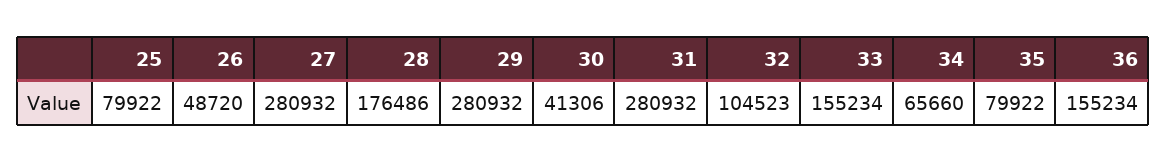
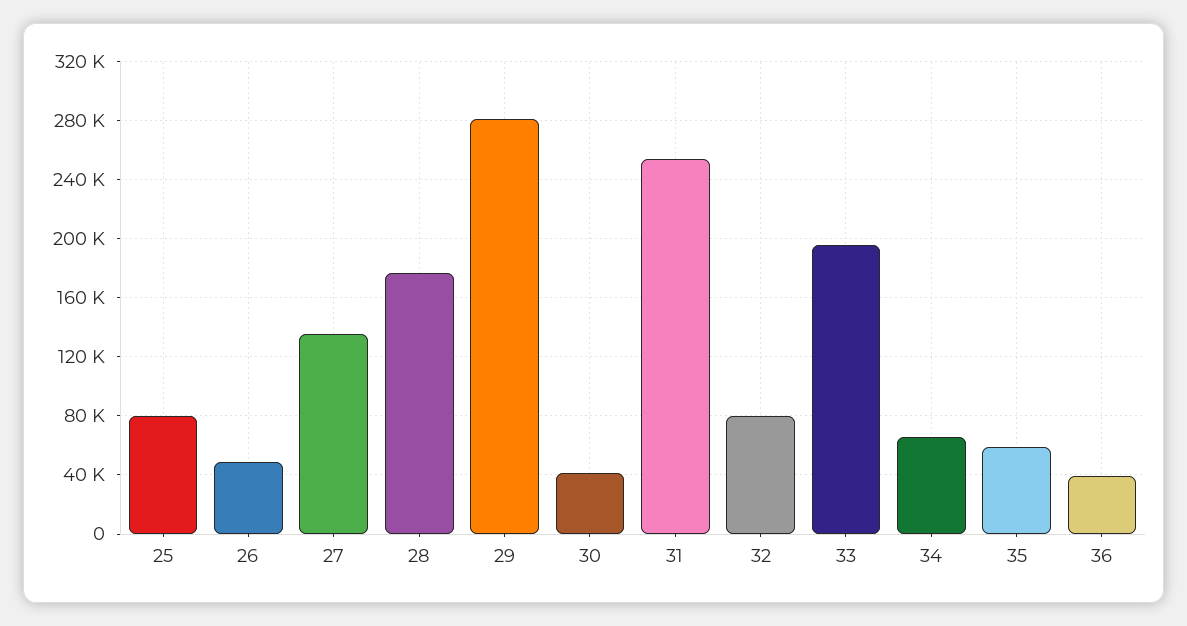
27: 280932 -> 135000
31: 280932 -> 255000
32: 104523 -> 80000
33: 155234 -> 195000
35: 79922 -> 60000
36: 155234 -> 40000

